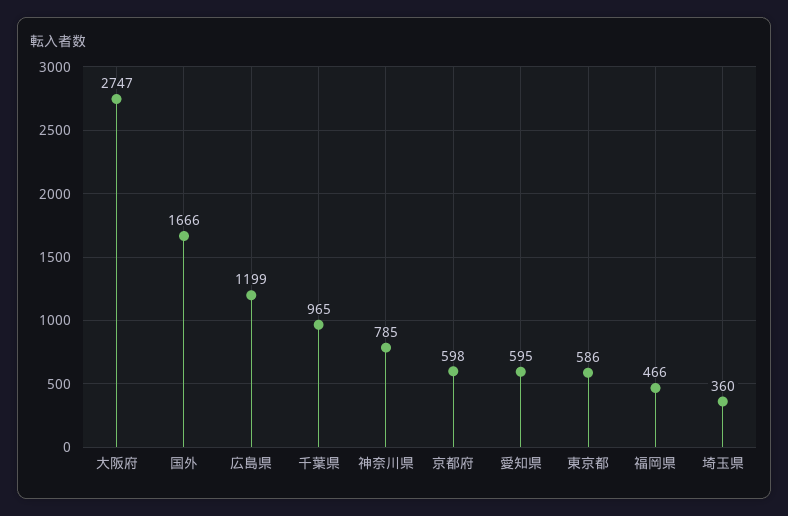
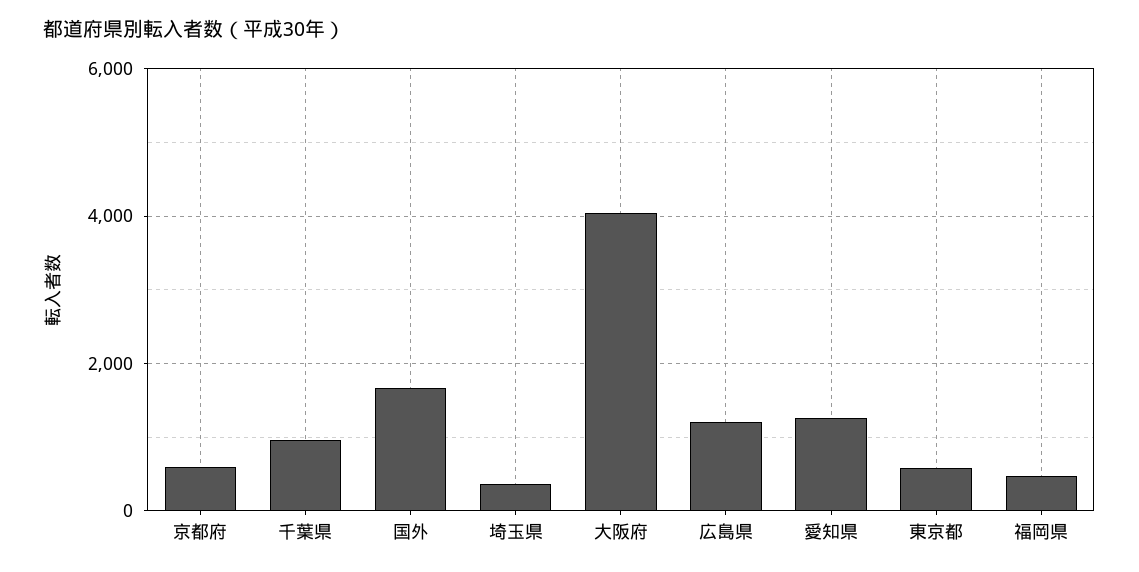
大阪府: 2747 -> 4000
神奈川県: 785 -> none
愛知県: 595 -> 1200

